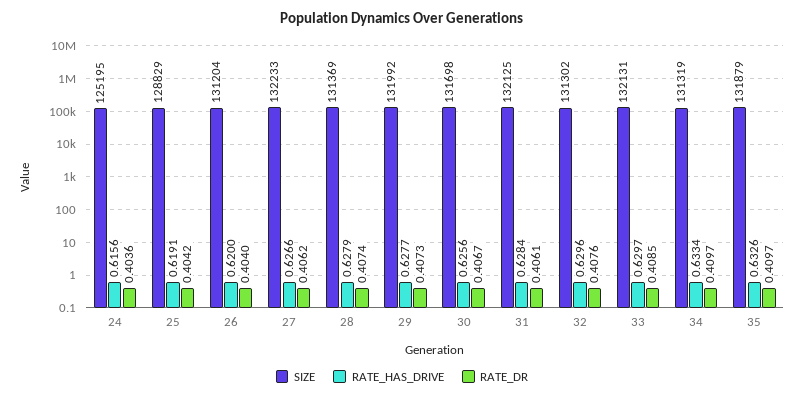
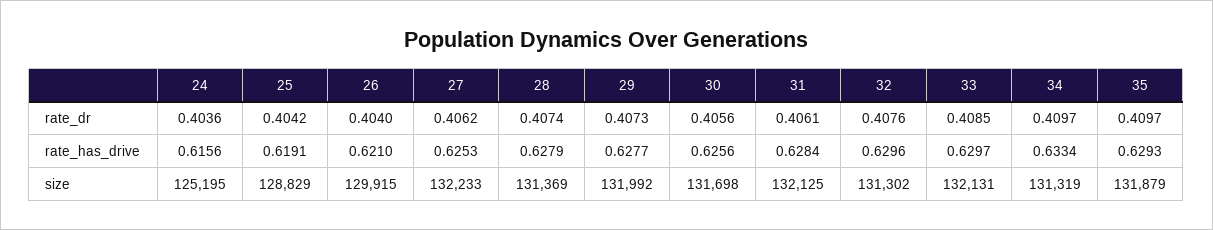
SIZE, 26: 131204 -> 129915
RATE_HAS_DRIVE, 26: 0.62 -> 0.621
RATE_HAS_DRIVE, 27: 0.6266 -> 0.6253
RATE_DR, 30: 0.4067 -> 0.4056
RATE_HAS_DRIVE, 35: 0.6326 -> 0.6293

